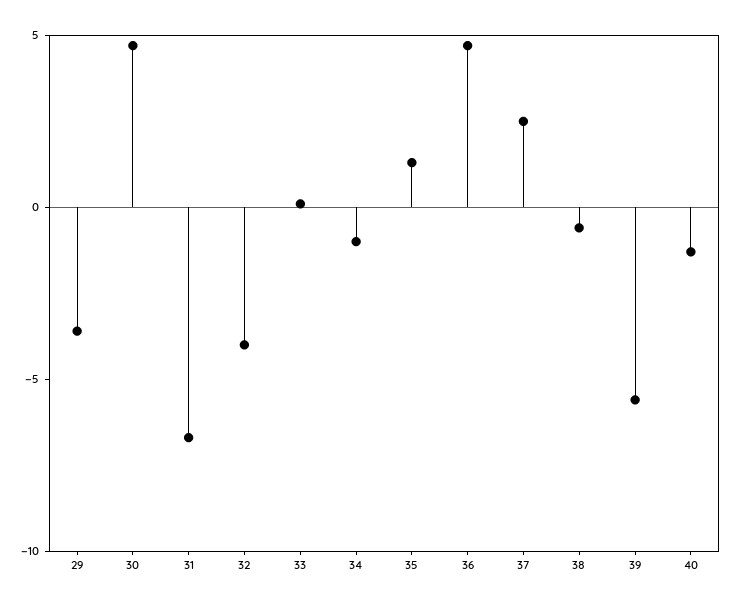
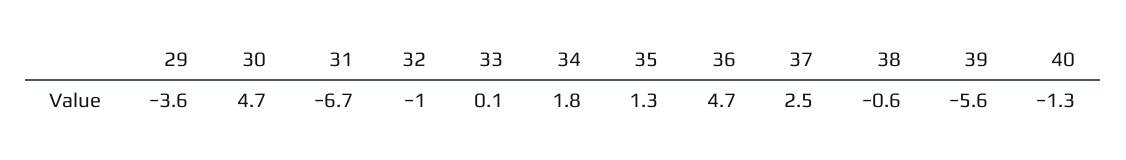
32: -4 -> -1
34: -1 -> 1.8

